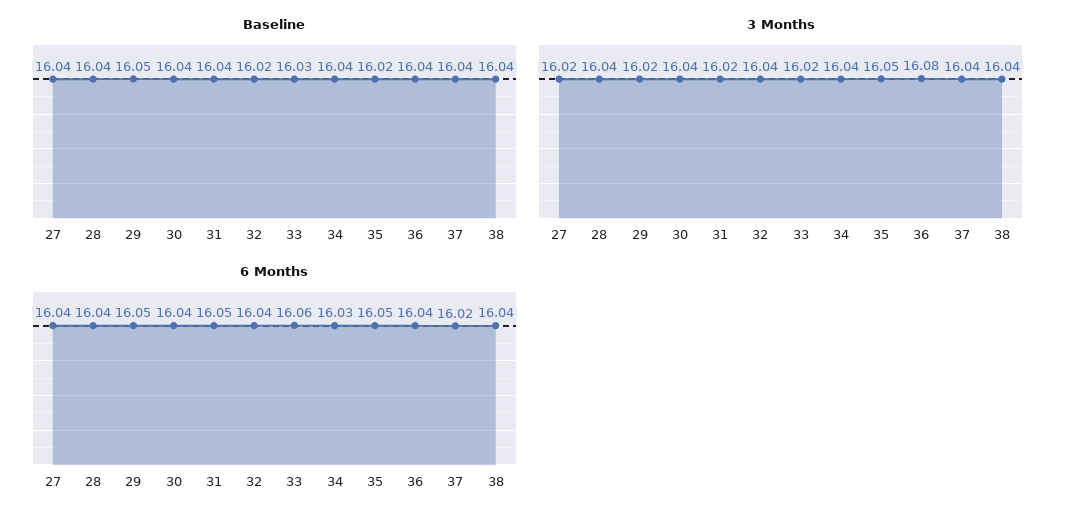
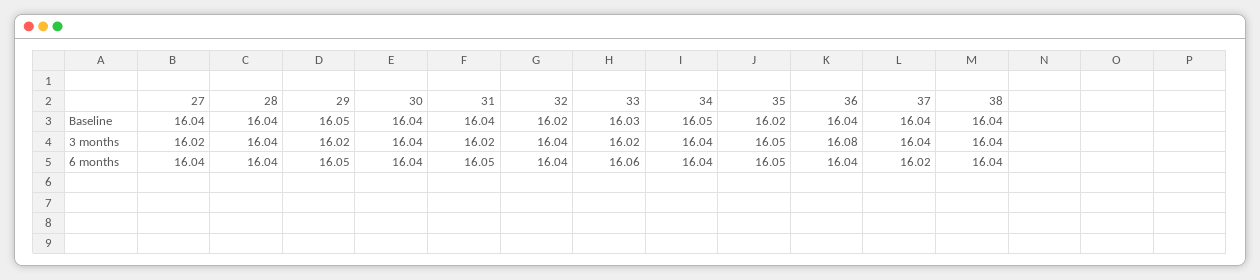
Baseline, 34: 16.04 -> 16.05
6 Months, 34: 16.03 -> 16.04

